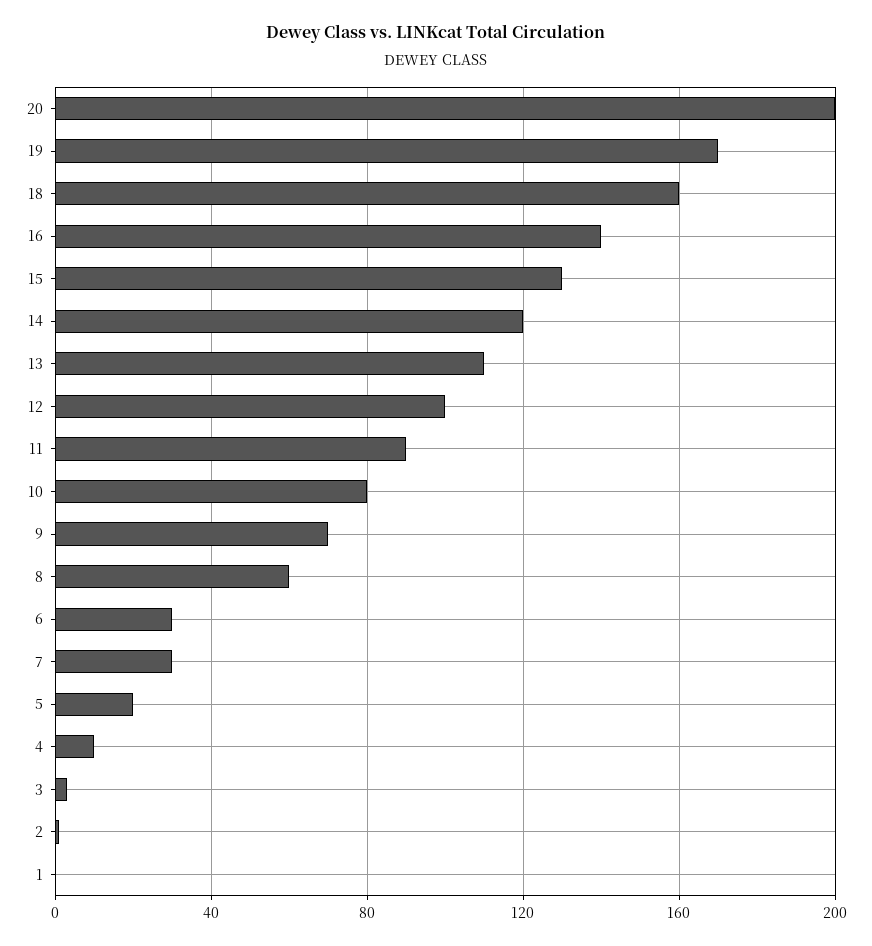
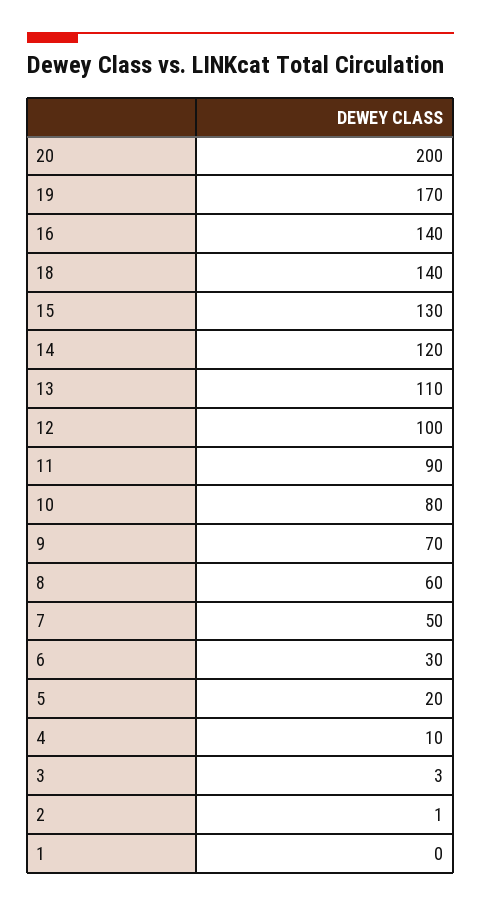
18: 160 -> 140
7: 30 -> 50

